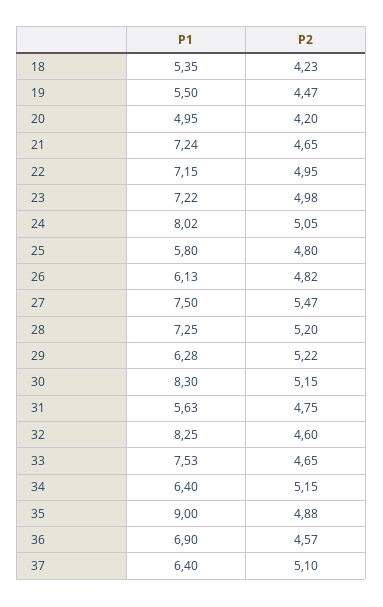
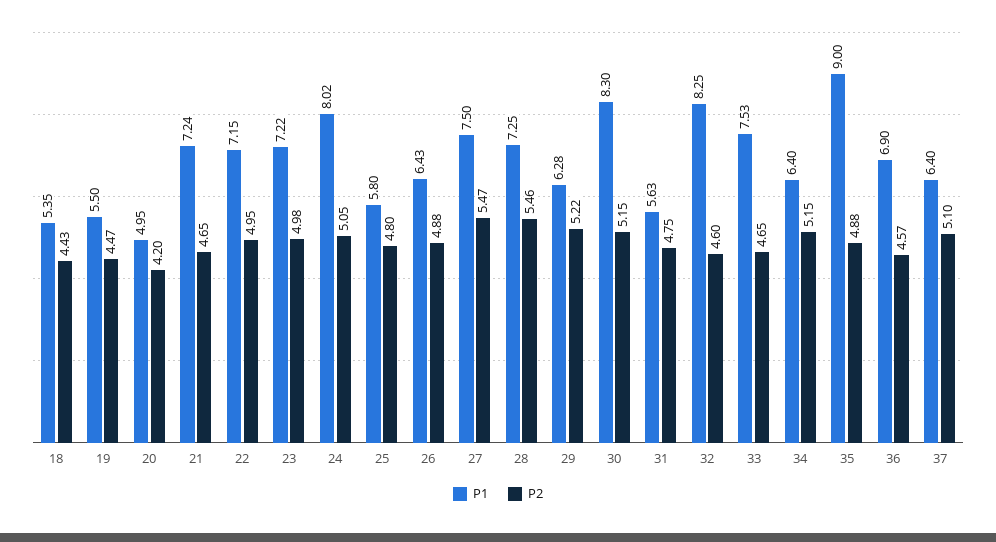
P2, 18: 4.23 -> 4.43
P1, 26: 6.13 -> 6.43
P2, 26: 4.82 -> 4.88
P2, 28: 5.2 -> 5.46

